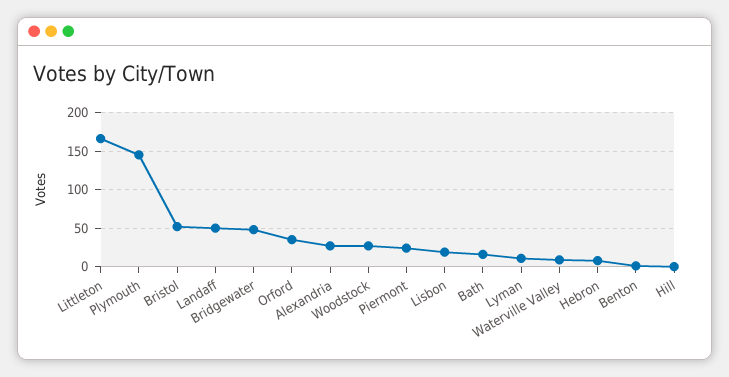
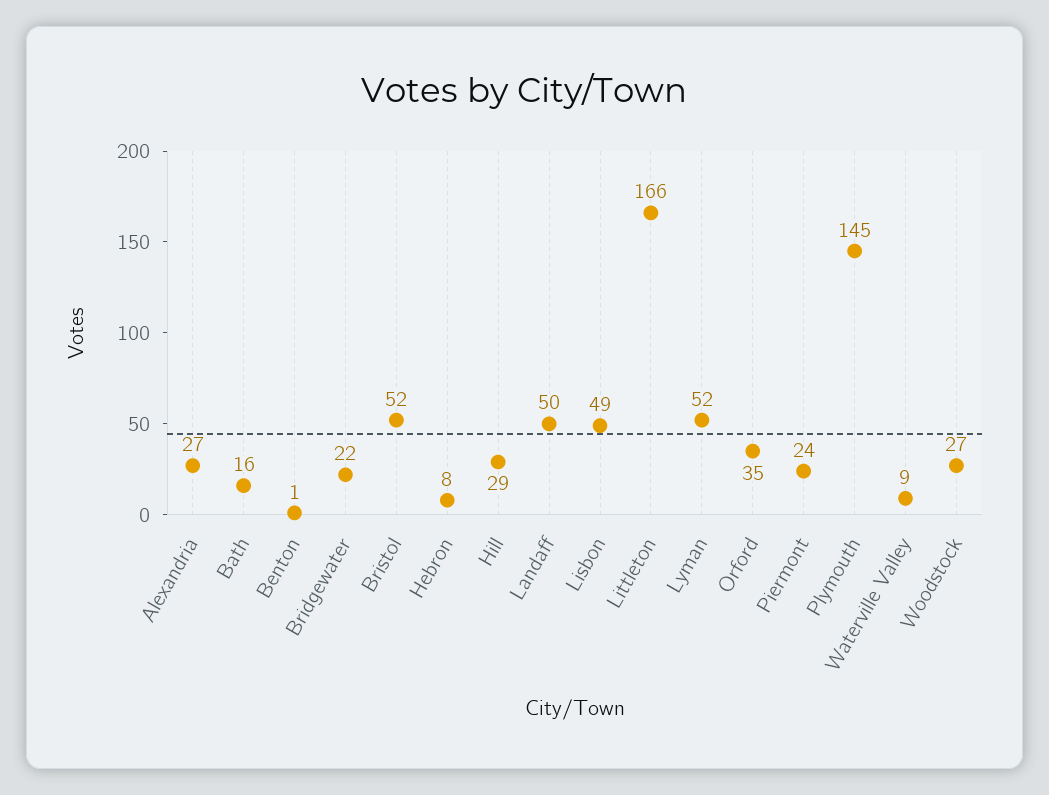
Bridgewater: 50 -> 22
Lisbon: 20 -> 49
Lyman: 10 -> 52
Hill: 0 -> 29

